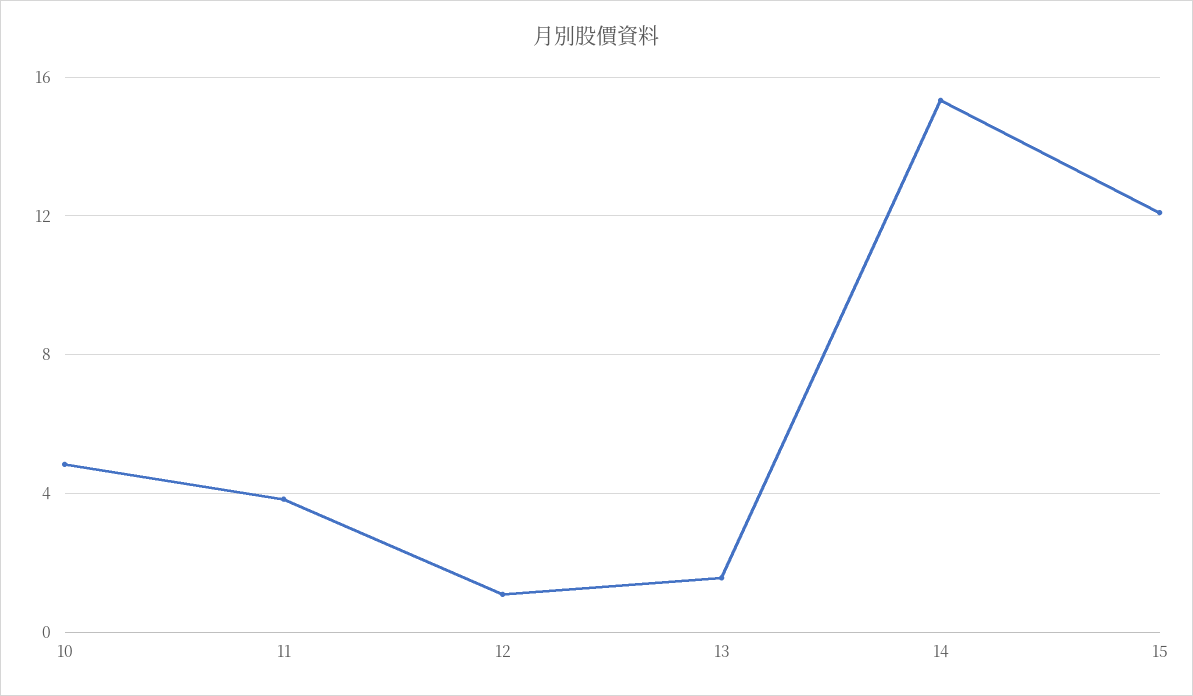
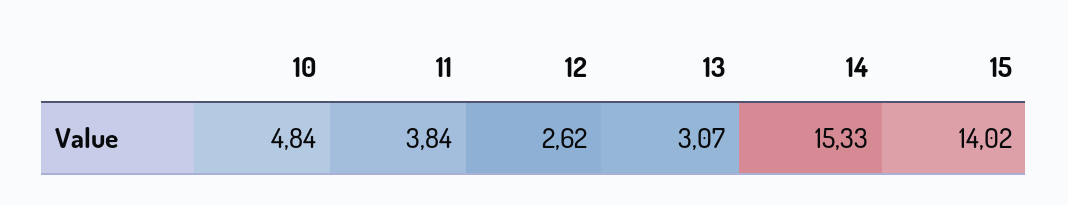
12: 1 -> 2.62
13: 1.5 -> 3.07
15: 12 -> 14.02

